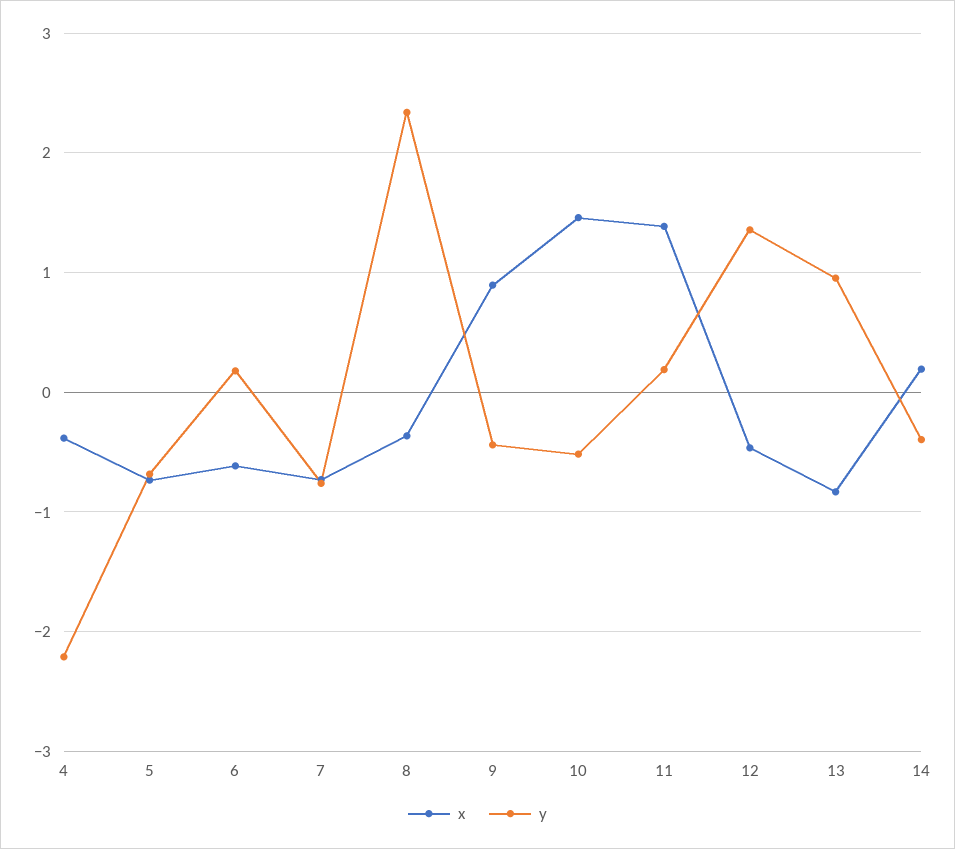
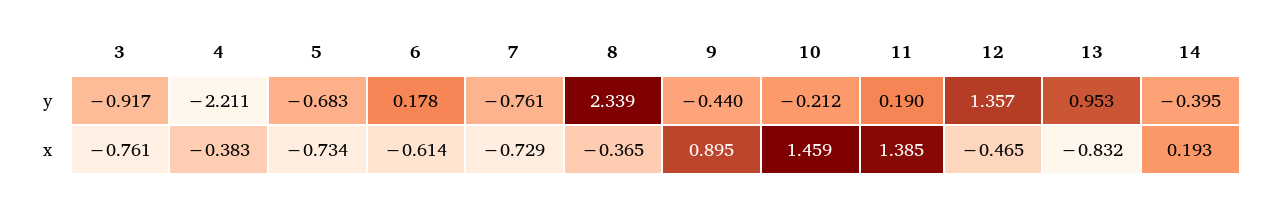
y, 10: -0.5 -> -0.212
y, 3: none -> -0.917
x, 3: none -> -0.761

